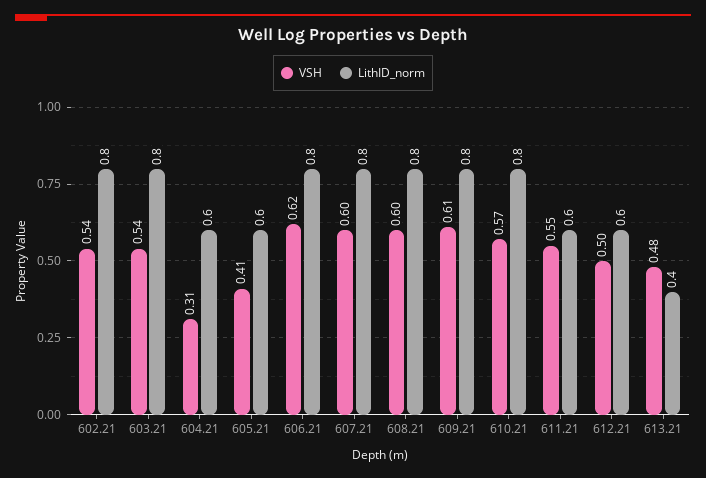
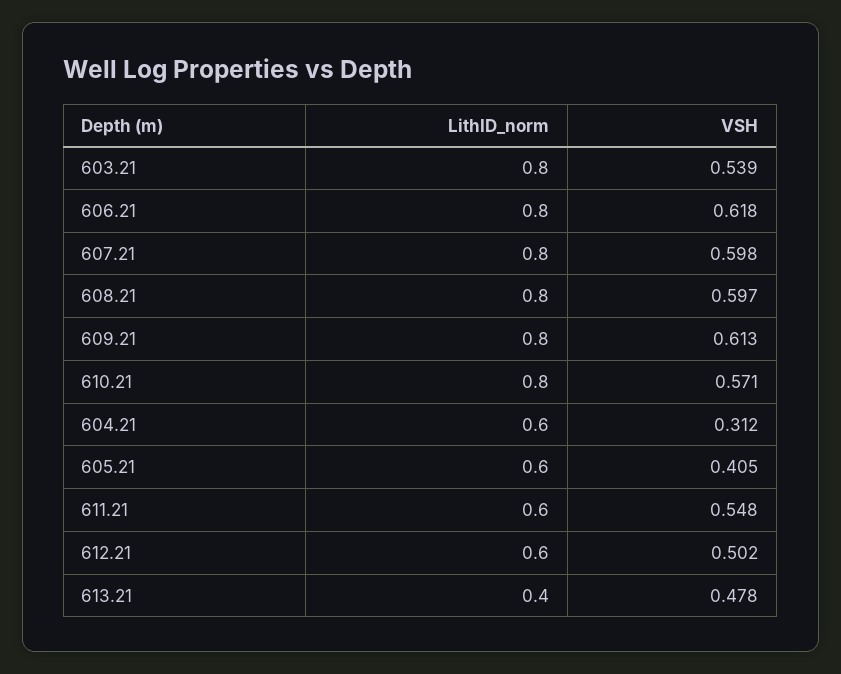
VSH, 602.21: 0.54 -> none
LithID_norm, 602.21: 0.8 -> none

